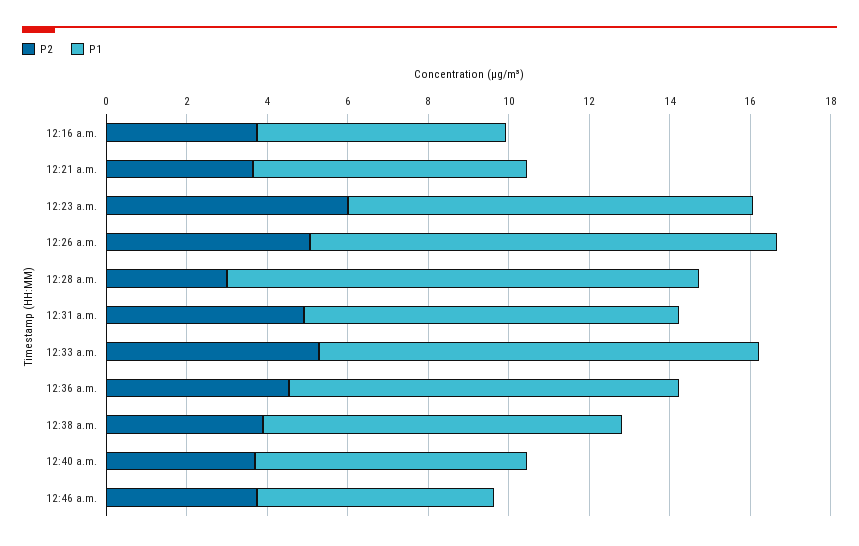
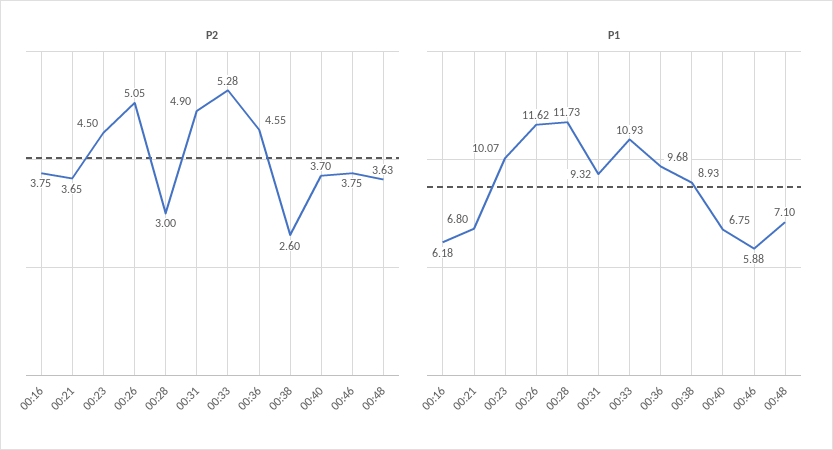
P2, 12:23 a.m.: 6 -> 4.5
P2, 12:38 a.m.: 4 -> 2.6
P2, 00:48: none -> 3.63
P1, 00:48: none -> 7.1

